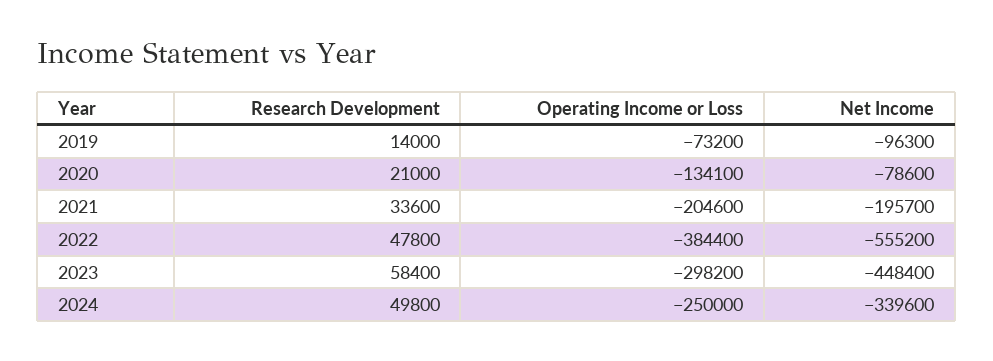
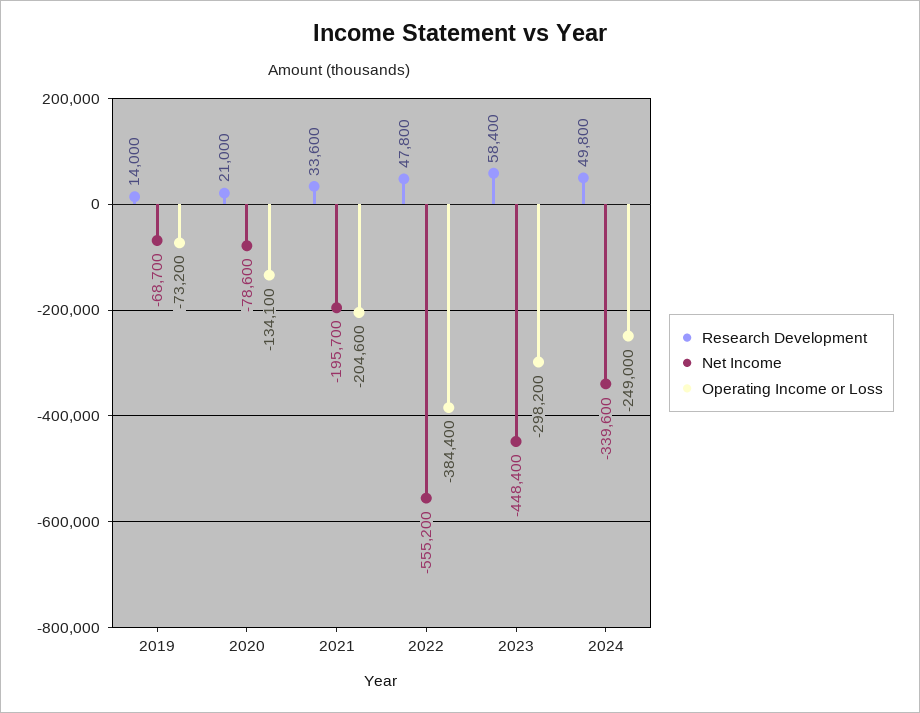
Net Income, 2019: -96300 -> -68700
Operating Income or Loss, 2024: -250000 -> -249000

